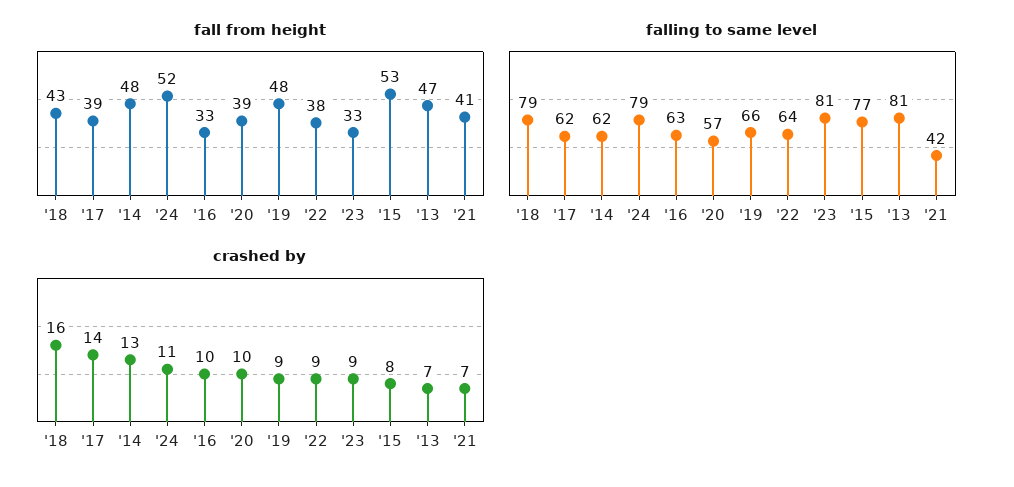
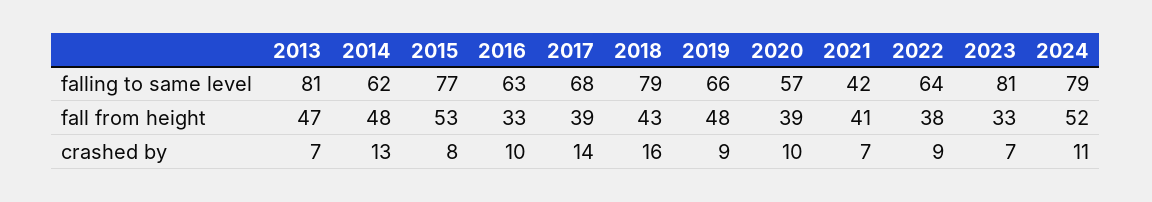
falling to same level, '17: 62 -> 68
crashed by, '23: 9 -> 7

